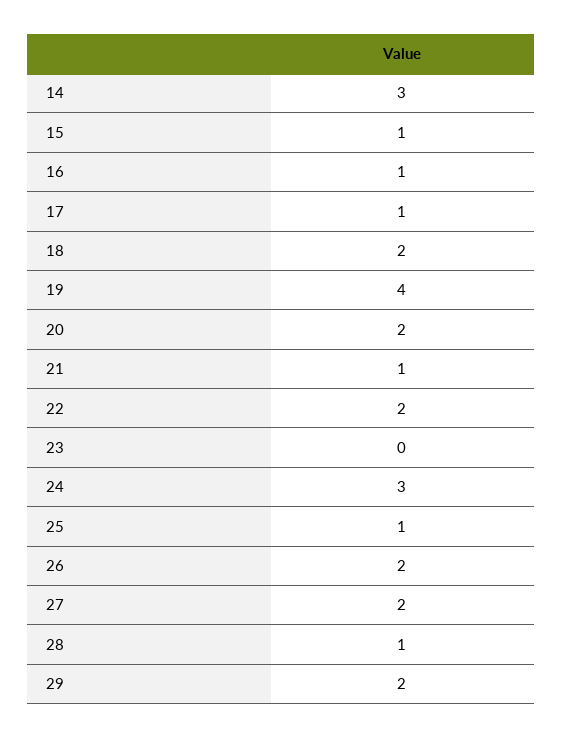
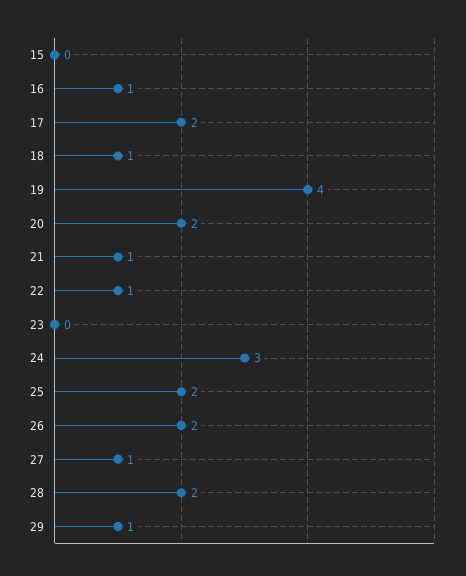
14: 3 -> none
15: 1 -> 0
17: 1 -> 2
18: 2 -> 1
22: 2 -> 1
25: 1 -> 2
27: 2 -> 1
28: 1 -> 2
29: 2 -> 1

